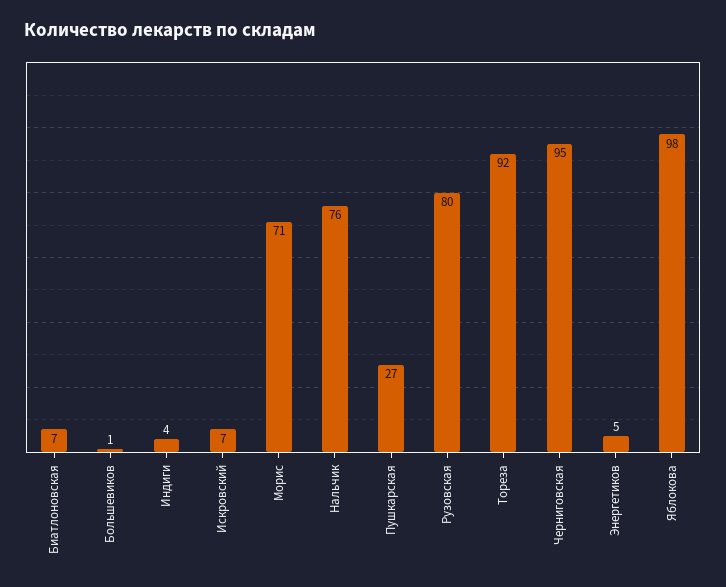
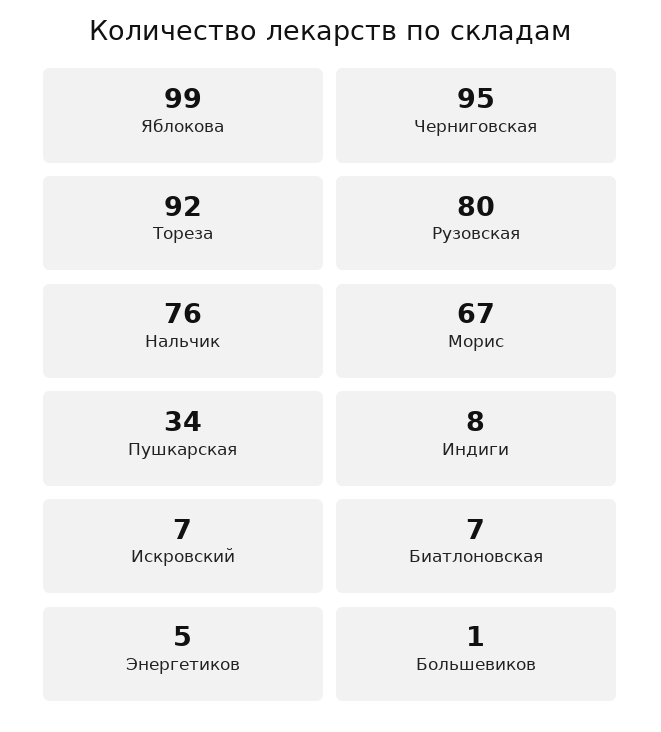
Индиги: 4 -> 8
Морис: 71 -> 67
Пушкарская: 27 -> 34
Яблокова: 98 -> 99

